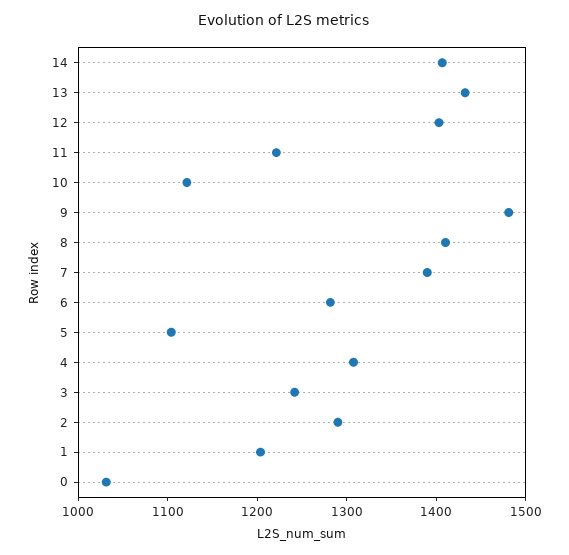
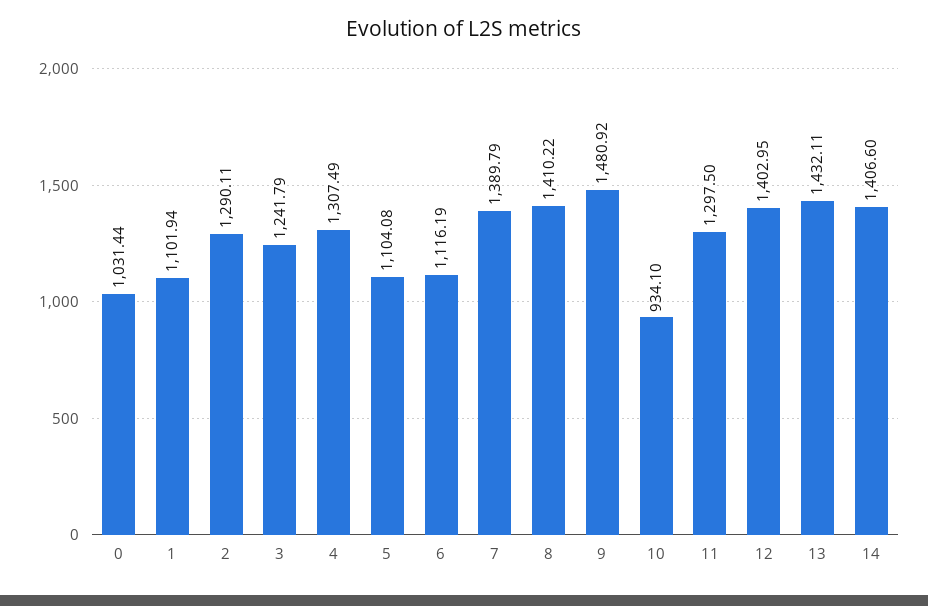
11: 1220 -> 1297.5
10: 1120 -> 934.1
6: 1280 -> 1116.19
1: 1200 -> 1101.94

